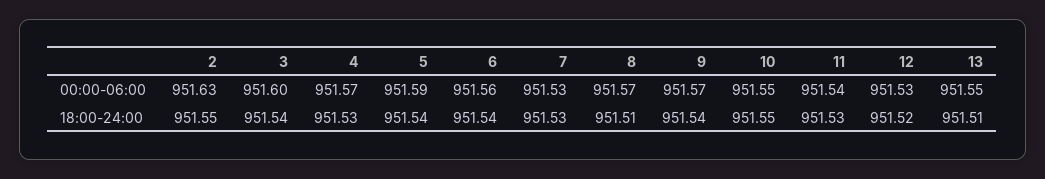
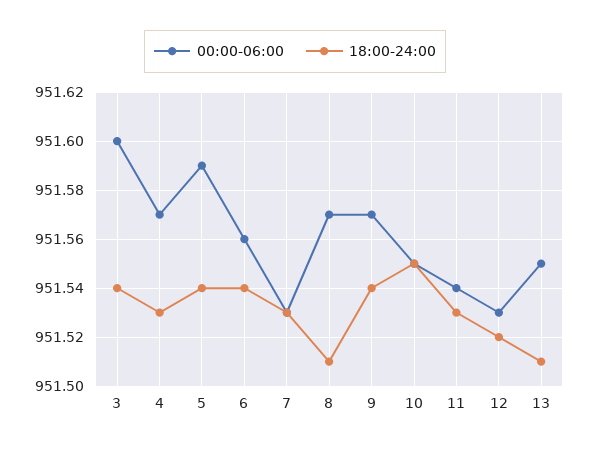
00:00-06:00, 2: 951.63 -> none
18:00-24:00, 2: 951.55 -> none

